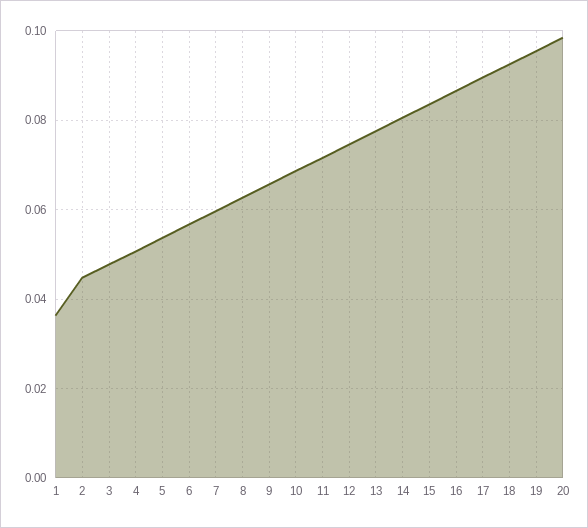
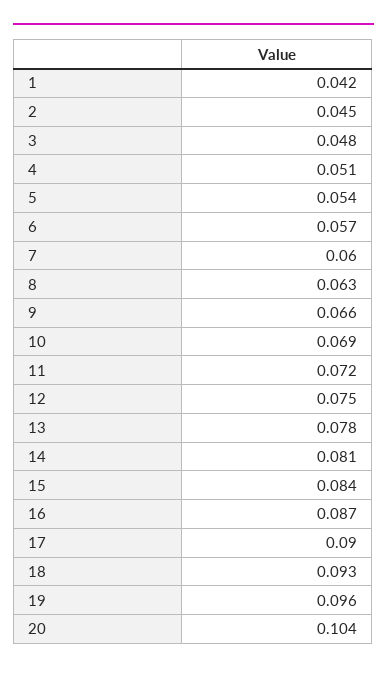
1: 0.036 -> 0.042
20: 0.098 -> 0.104

